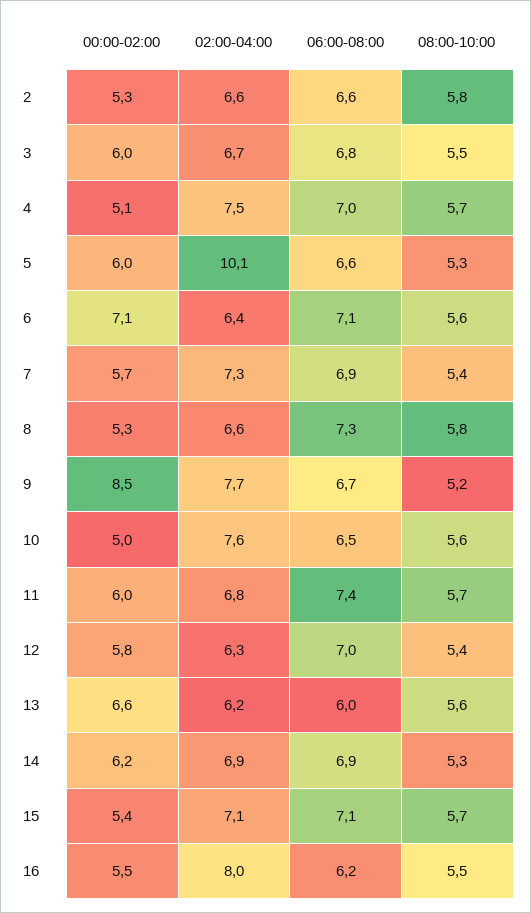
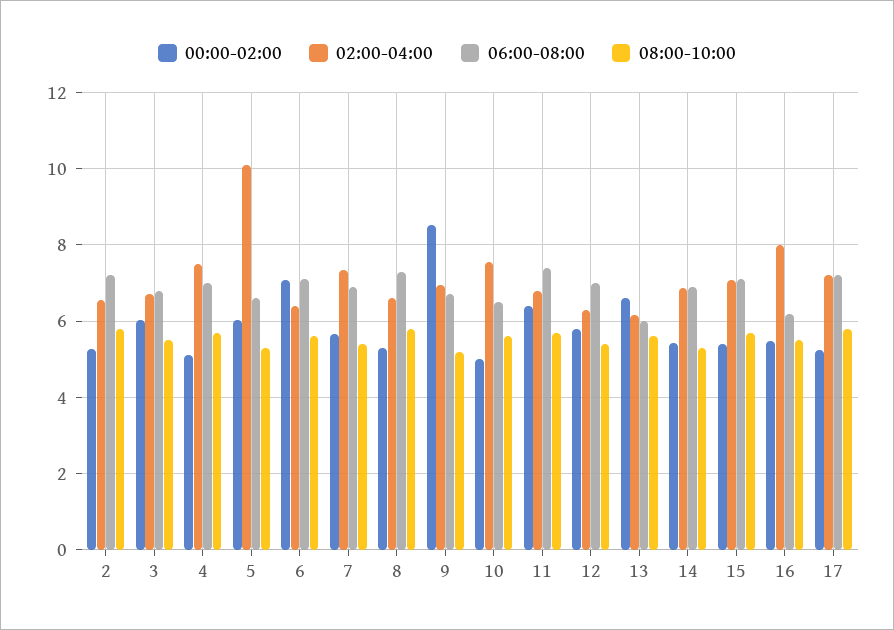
06:00-08:00, 2: 6.6 -> 7.2
02:00-04:00, 9: 7.7 -> 7
00:00-02:00, 11: 6 -> 6.4
00:00-02:00, 14: 6.2 -> 5.4
00:00-02:00, 17: none -> 5.2
02:00-04:00, 17: none -> 7.2
06:00-08:00, 17: none -> 7.2
08:00-10:00, 17: none -> 5.8

